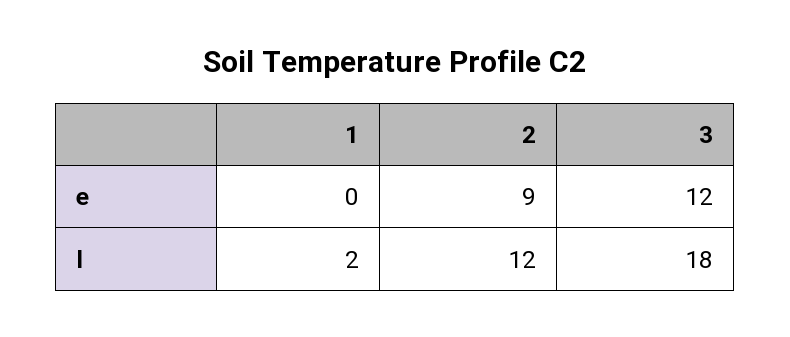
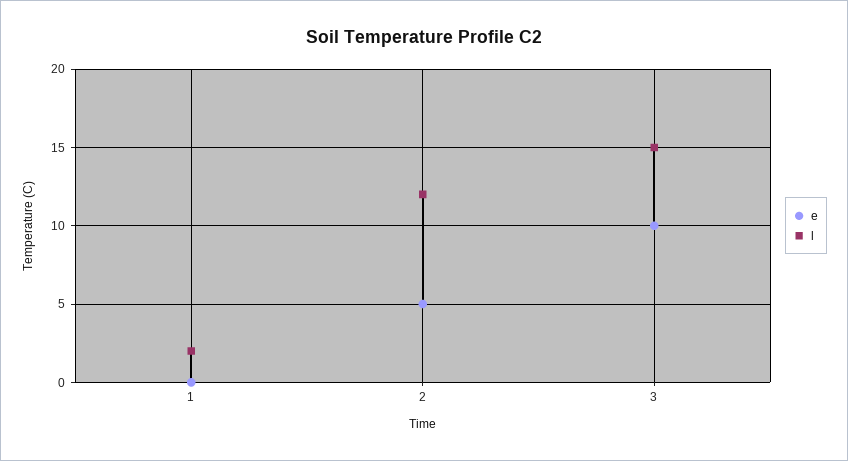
e, 2: 9 -> 5
e, 3: 12 -> 10
l, 3: 18 -> 15

